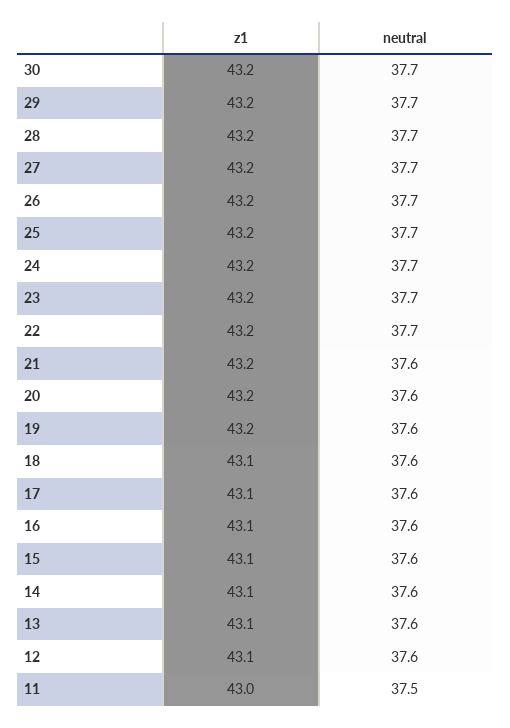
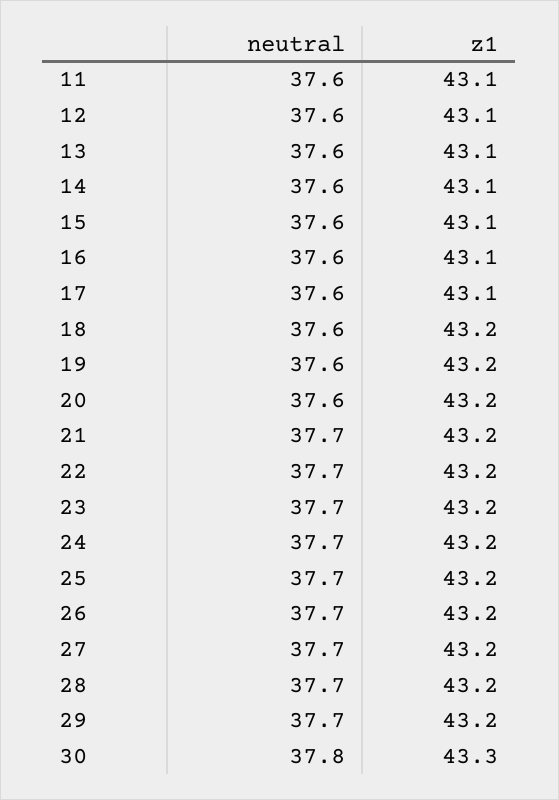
z1, 30: 43.2 -> 43.3
neutral, 30: 37.7 -> 37.8
neutral, 21: 37.6 -> 37.7
z1, 18: 43.1 -> 43.2
z1, 11: 43 -> 43.1
neutral, 11: 37.5 -> 37.6

